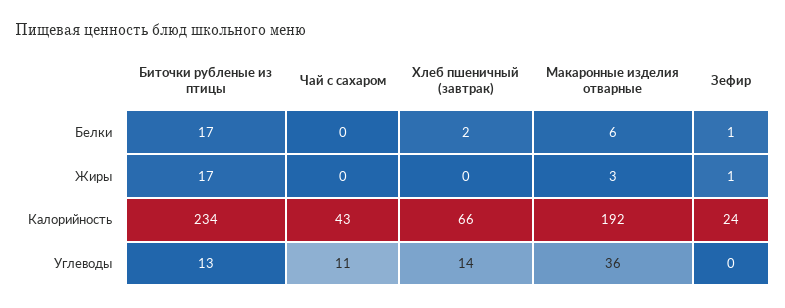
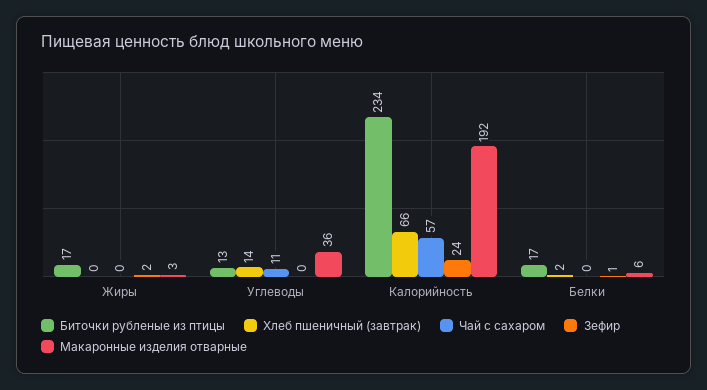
Зефир, Жиры: 1 -> 2
Чай с сахаром, Калорийность: 43 -> 57

